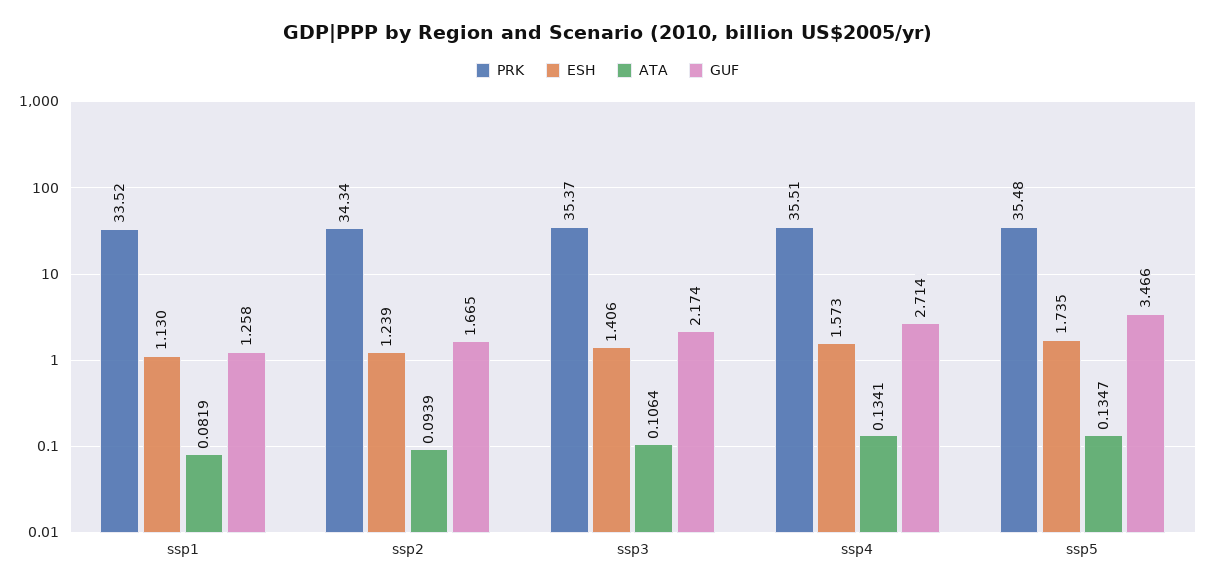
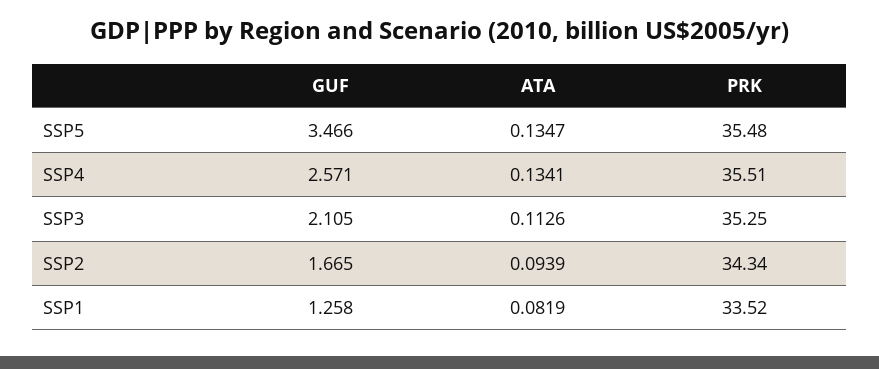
ESH, ssp1: 1.13 -> none
ESH, ssp2: 1.239 -> none
PRK, ssp3: 35.37 -> 35.25
ESH, ssp3: 1.406 -> none
ATA, ssp3: 0.1064 -> 0.1126
GUF, ssp3: 2.174 -> 2.105
ESH, ssp4: 1.573 -> none
GUF, ssp4: 2.714 -> 2.571
ESH, ssp5: 1.735 -> none

